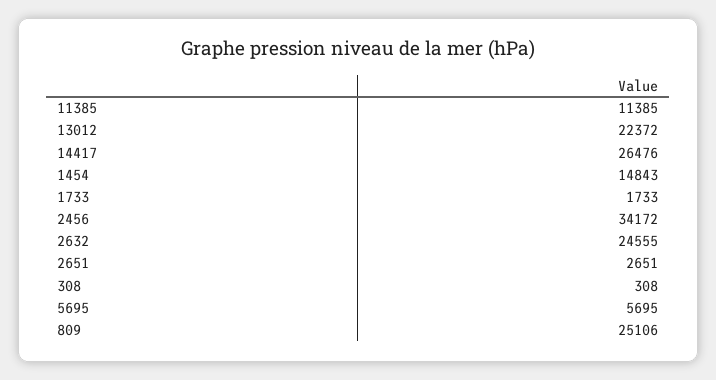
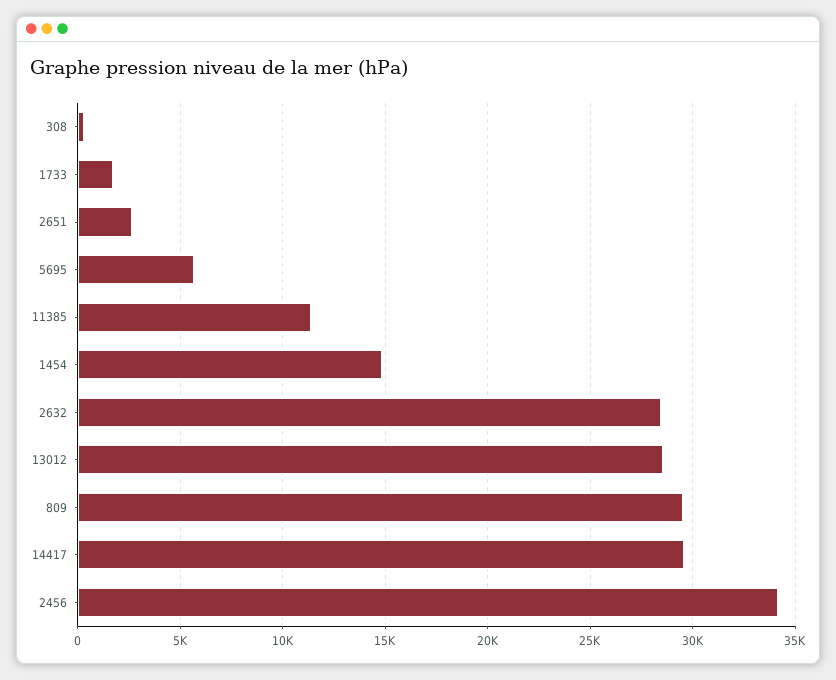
13012: 22372 -> 28500
14417: 26476 -> 29500
2632: 24555 -> 28500
809: 25106 -> 29500

